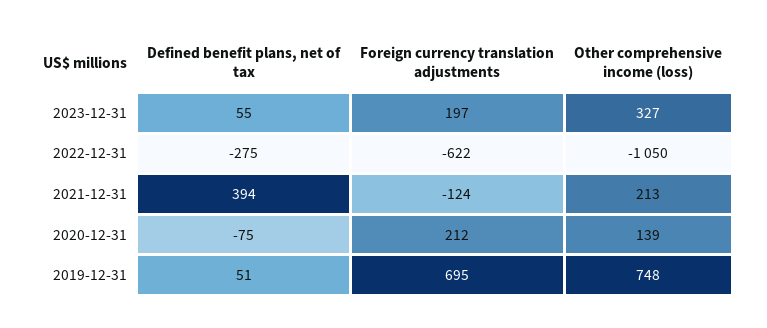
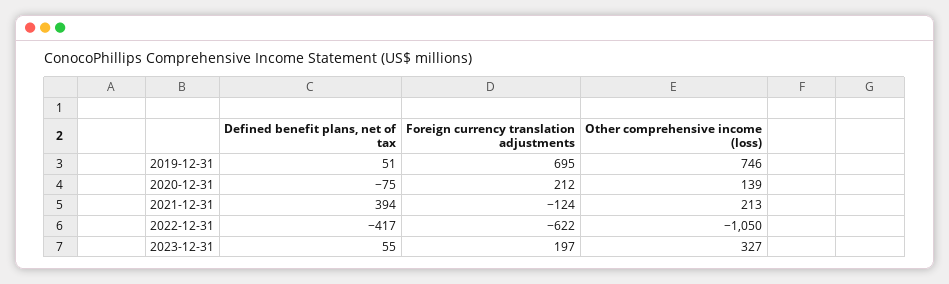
Defined benefit plans, net of tax, 2022-12-31: -275 -> -417
Other comprehensive income (loss), 2019-12-31: 748 -> 746

